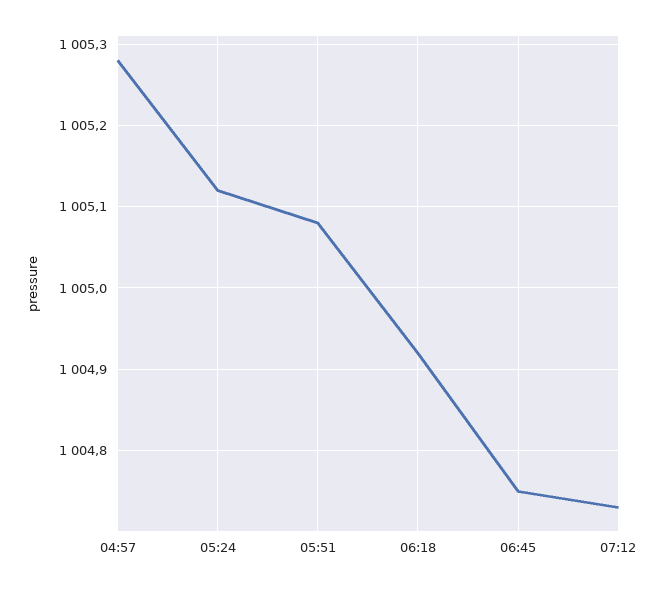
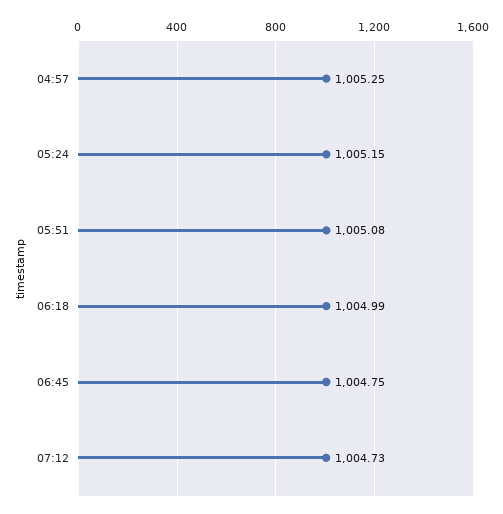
04:57: 1005.28 -> 1005.25
05:24: 1005.12 -> 1005.15
06:18: 1004.92 -> 1004.99

